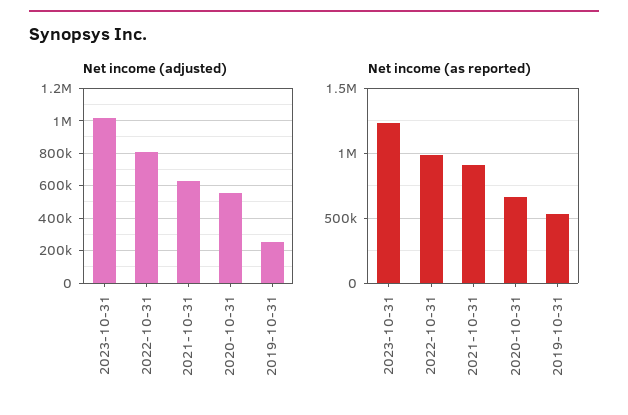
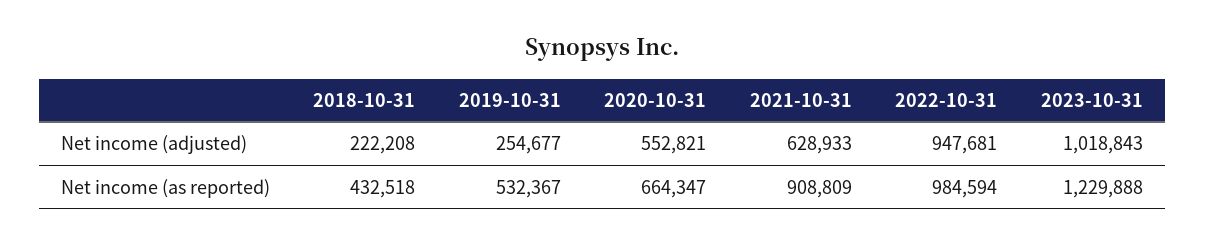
Net income (adjusted), 2022-10-31: 800000 -> 947681
Net income (adjusted), 2018-10-31: none -> 222208
Net income (as reported), 2018-10-31: none -> 432518

